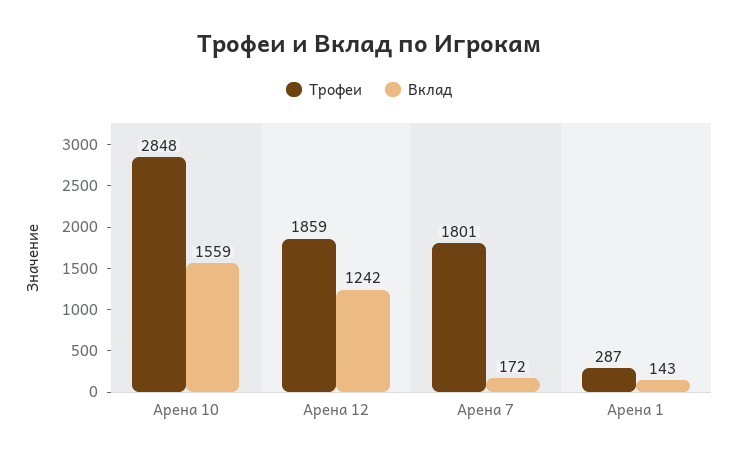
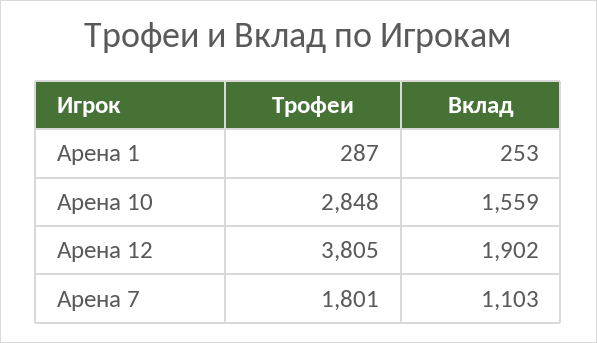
Трофеи, Арена 12: 1859 -> 3805
Вклад, Арена 12: 1242 -> 1902
Вклад, Арена 7: 172 -> 1103
Вклад, Арена 1: 143 -> 253

